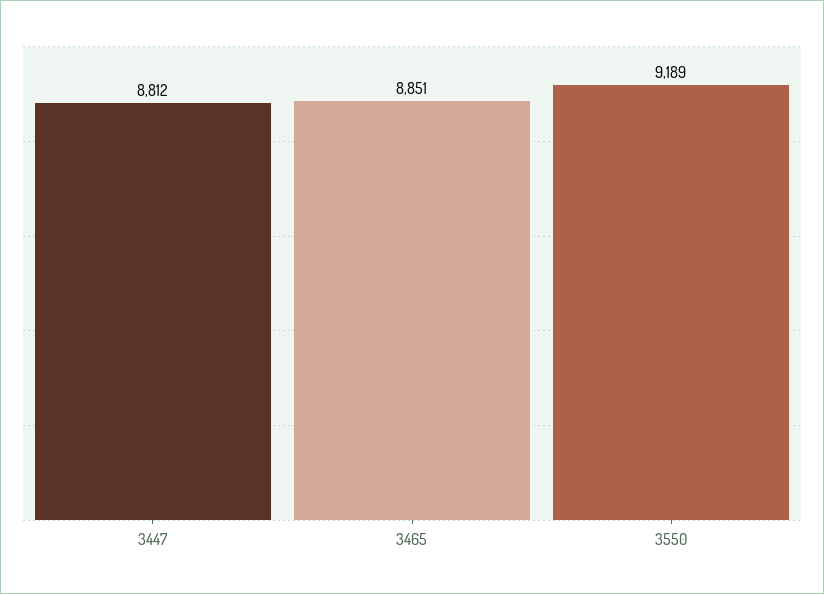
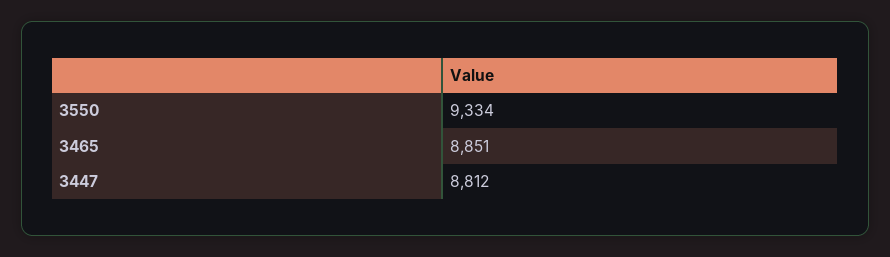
3550: 9189 -> 9334

